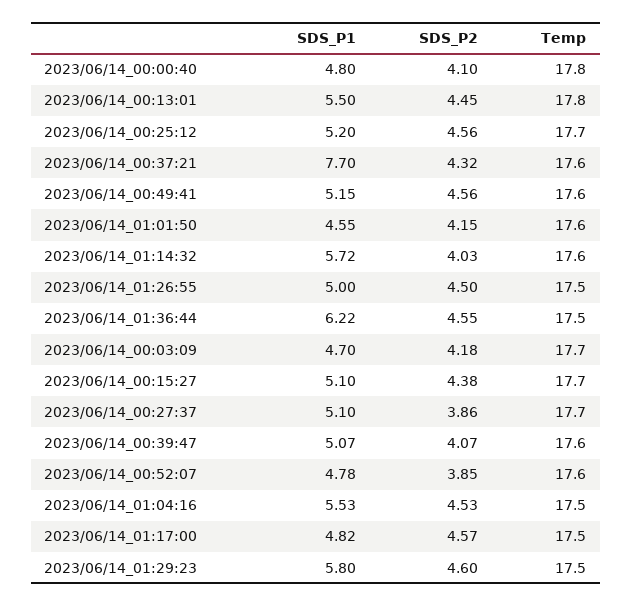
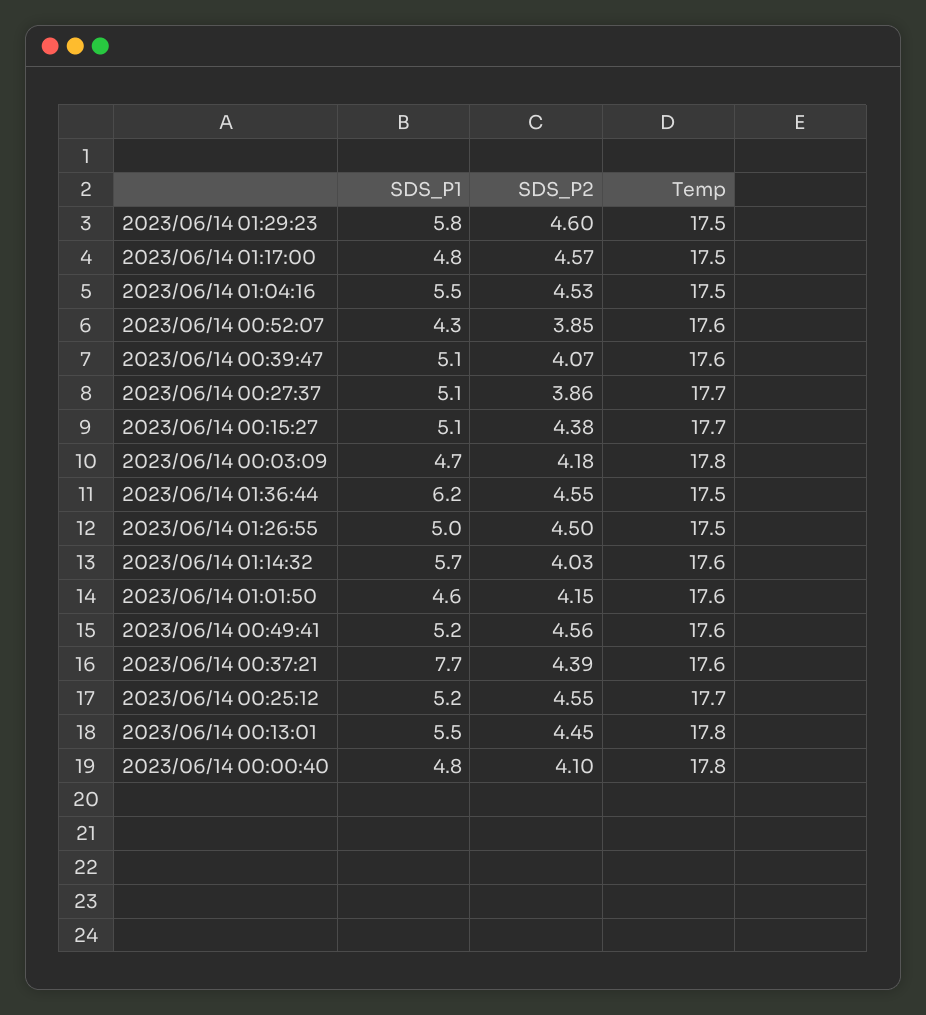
SDS_P2, 2023/06/14_00:25:12: 4.56 -> 4.55
SDS_P2, 2023/06/14_00:37:21: 4.32 -> 4.39
Temp, 2023/06/14_00:03:09: 17.7 -> 17.8
SDS_P1, 2023/06/14_00:52:07: 4.78 -> 4.3

